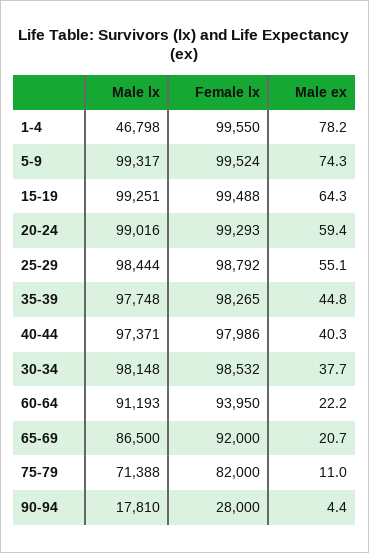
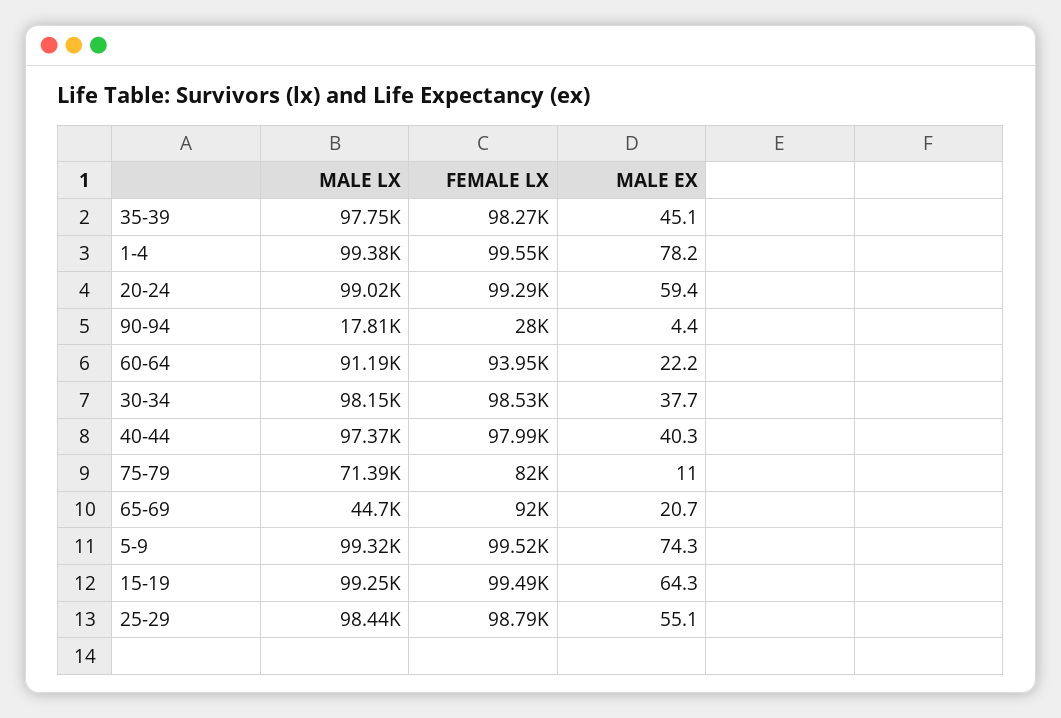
Male lx, 1-4: 46798 -> 99380
Male ex, 35-39: 44.8 -> 45.1
Male lx, 65-69: 86500 -> 44700

